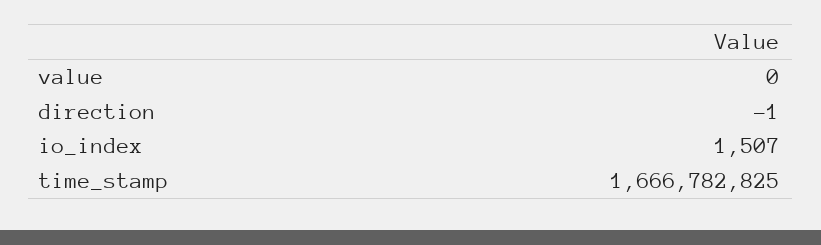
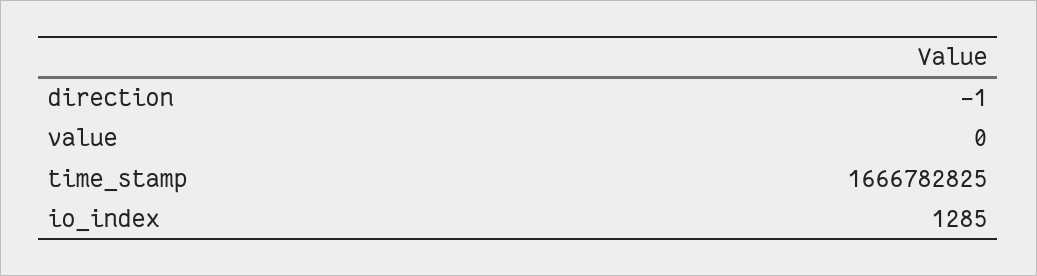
io_index: 1507 -> 1285

